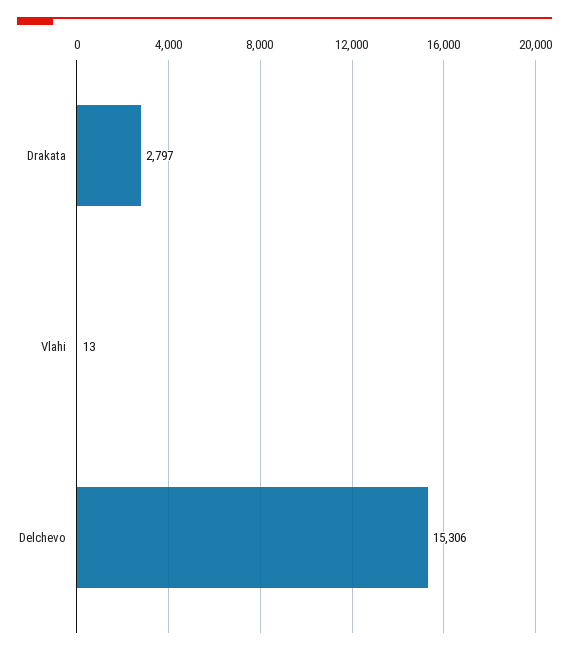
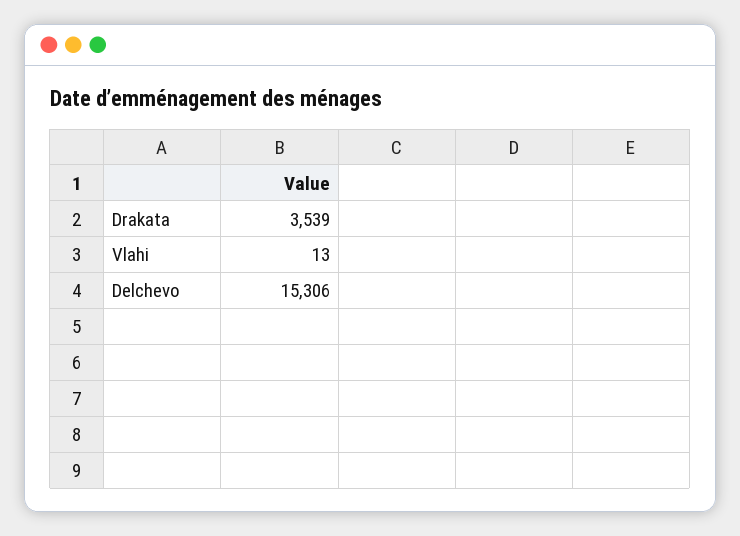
Drakata: 2797 -> 3539

